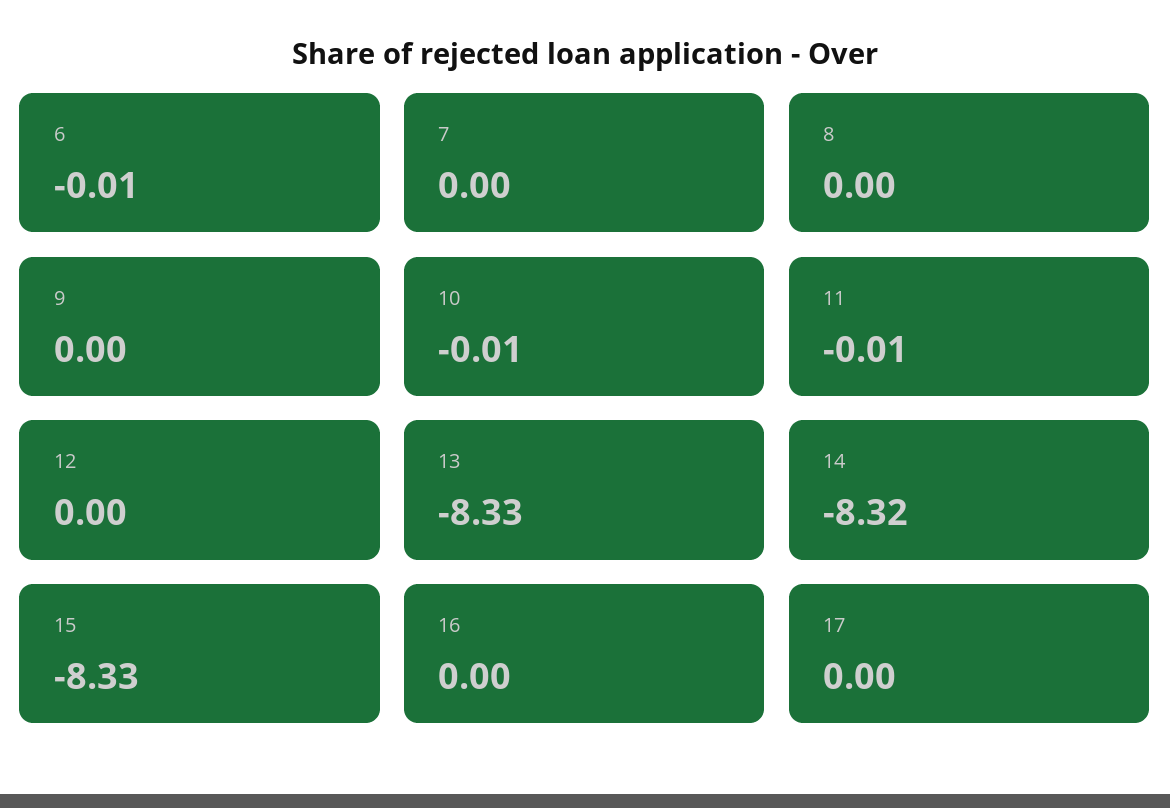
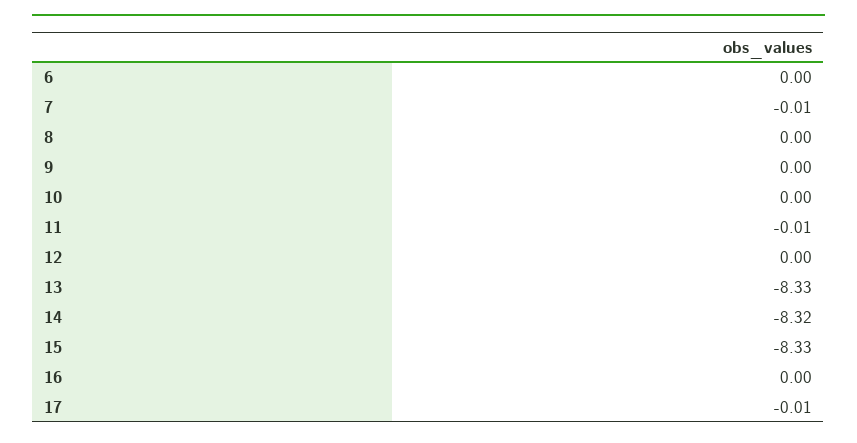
6: -0.01 -> 0
7: 0 -> -0.01
10: -0.01 -> 0
17: 0 -> -0.01

